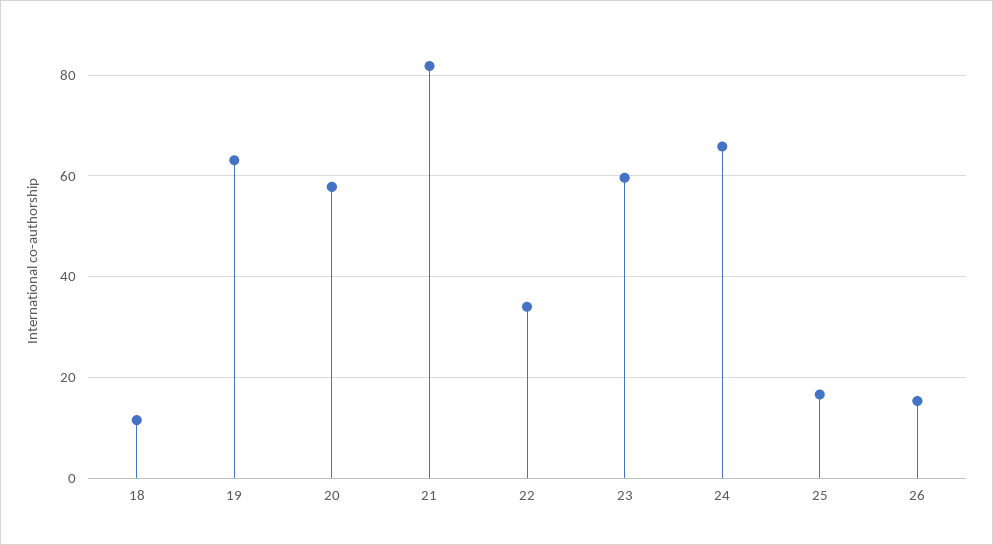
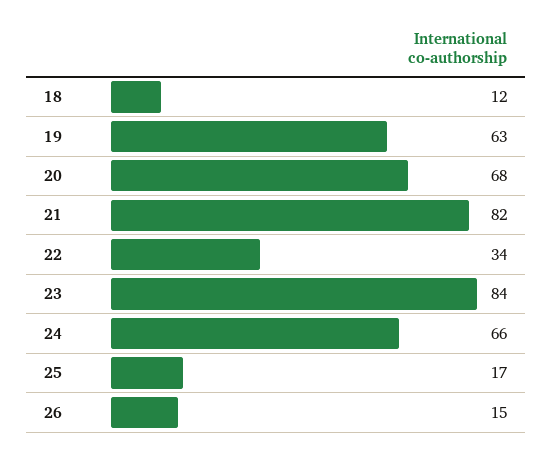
20: 58 -> 68
23: 60 -> 84

